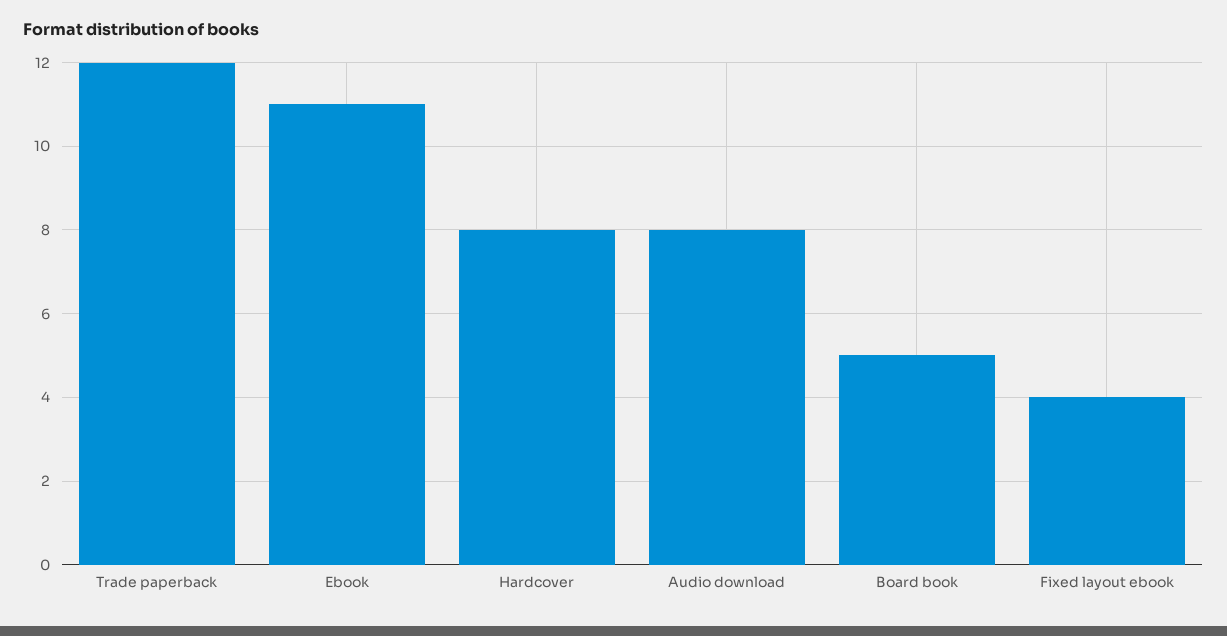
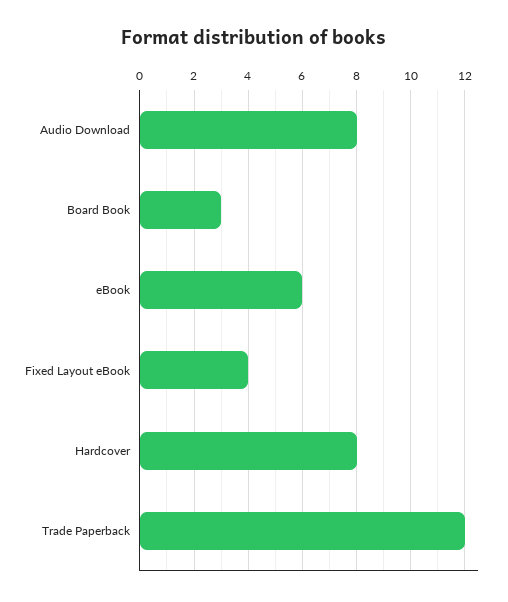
Ebook: 11 -> 6
Board book: 5 -> 3

